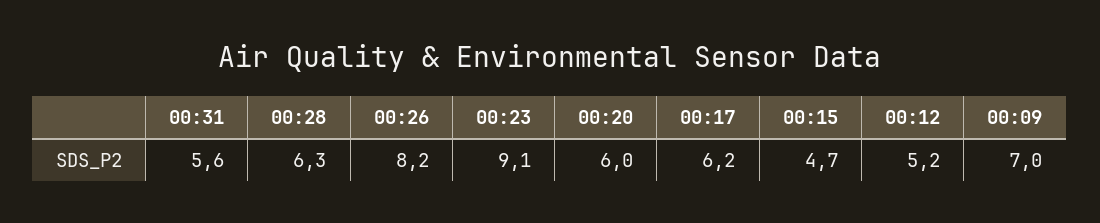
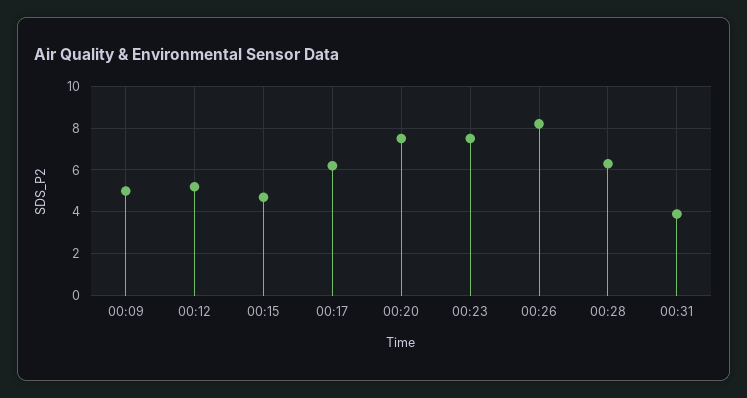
00:31: 5.6 -> 4
00:23: 9.1 -> 7.5
00:20: 6 -> 7.5
00:09: 7 -> 5

